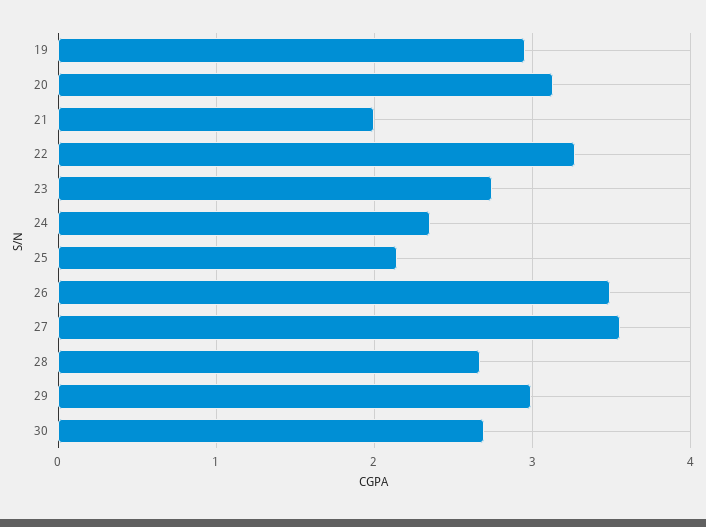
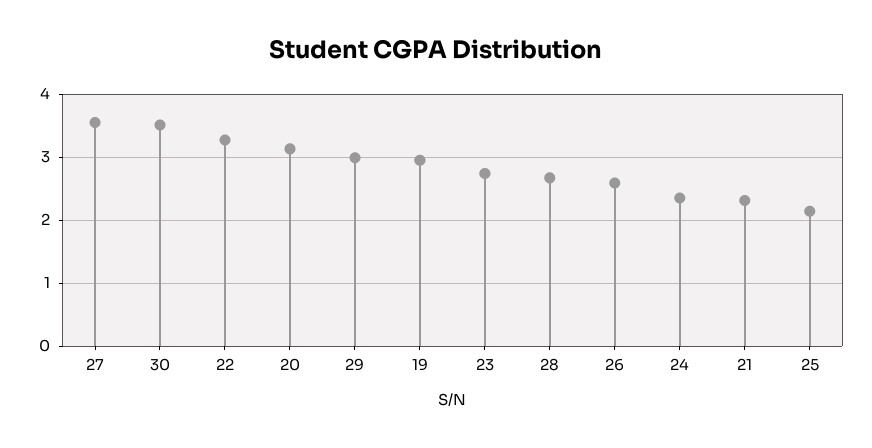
21: 2 -> 2.3
26: 3.5 -> 2.6
30: 2.7 -> 3.5

